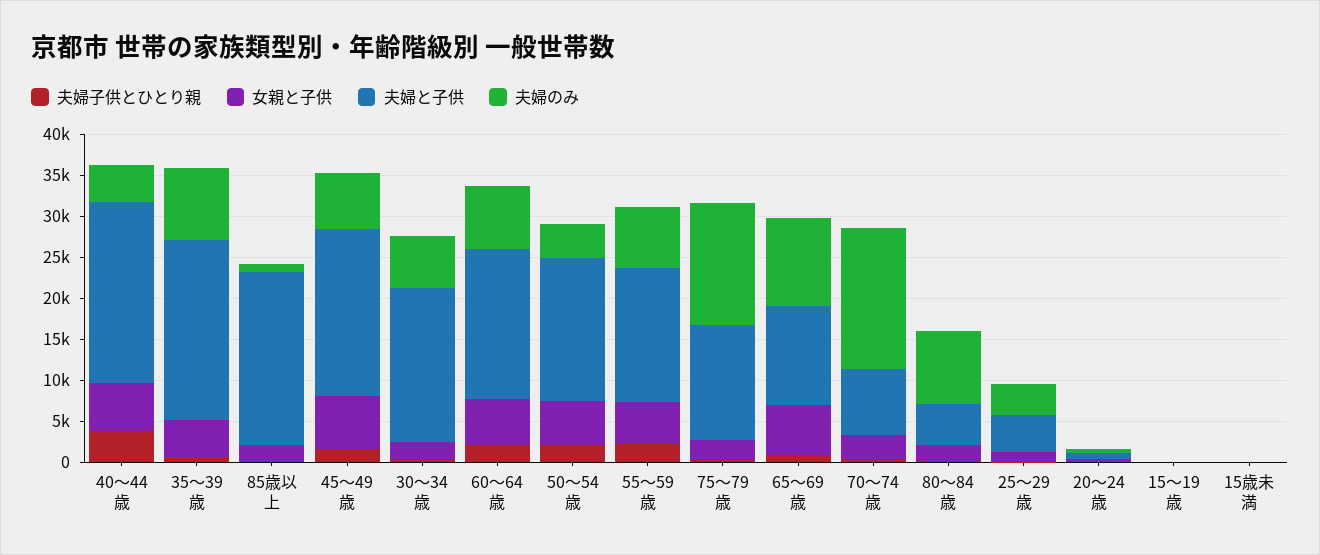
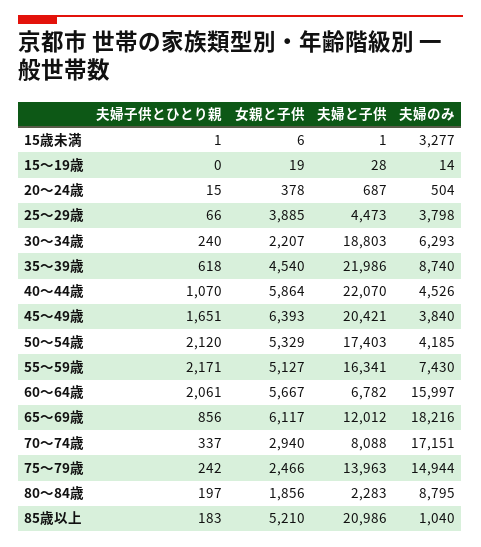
夫婦子供とひとり親, 40～44歳: 4000 -> 1070
女親と子供, 85歳以上: 2000 -> 5210
夫婦のみ, 45～49歳: 7000 -> 3840
夫婦と子供, 60～64歳: 18000 -> 6782
夫婦のみ, 60～64歳: 8000 -> 15997
夫婦のみ, 65～69歳: 11000 -> 18216
夫婦と子供, 80～84歳: 5000 -> 2283
女親と子供, 25～29歳: 1000 -> 3885
夫婦のみ, 15歳未満: 0 -> 3277

